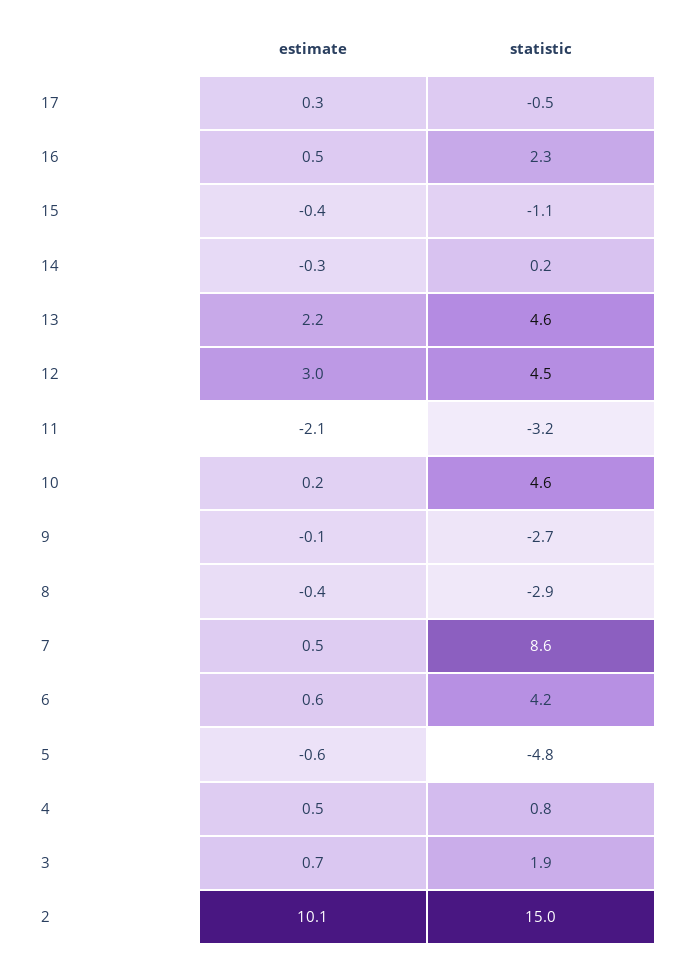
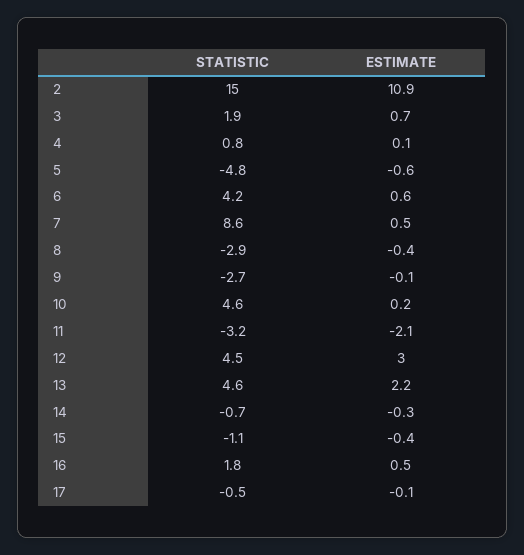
estimate, 17: 0.3 -> -0.1
statistic, 16: 2.3 -> 1.8
statistic, 14: 0.2 -> -0.7
estimate, 4: 0.5 -> 0.1
estimate, 2: 10.1 -> 10.9

